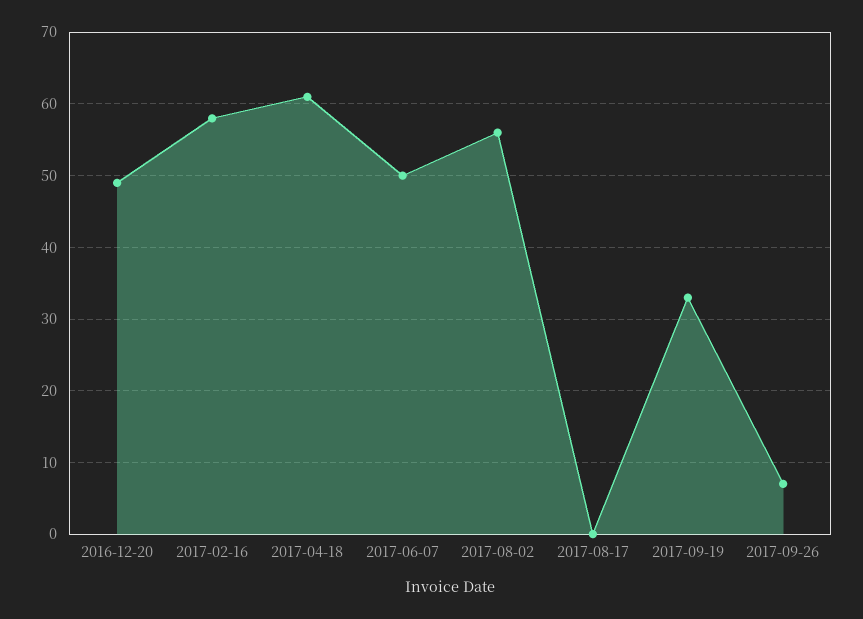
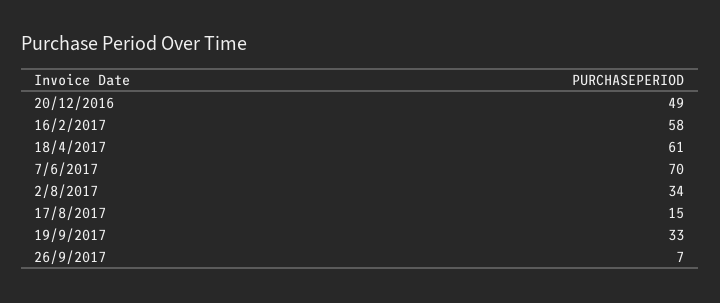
2017-06-07: 50 -> 70
2017-08-02: 56 -> 34
2017-08-17: 0 -> 15

